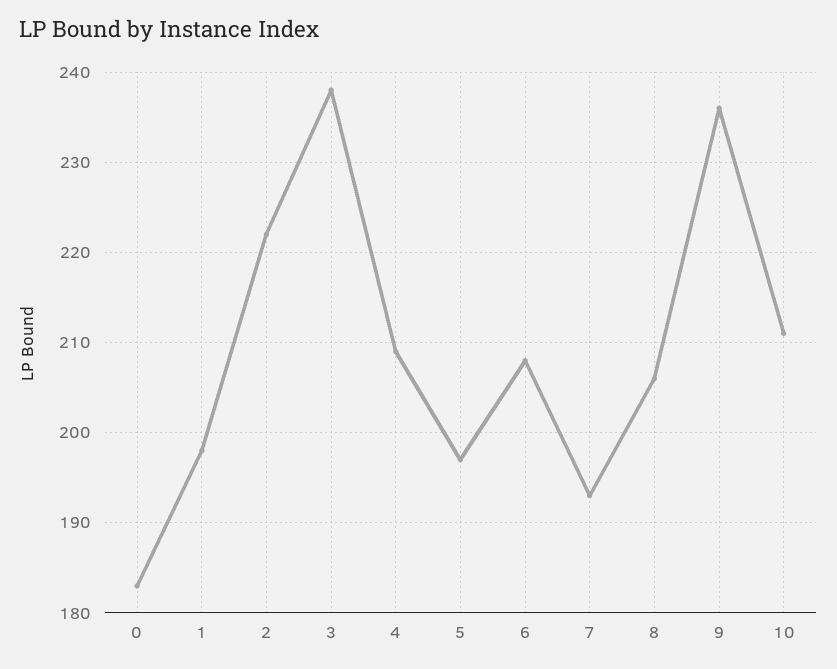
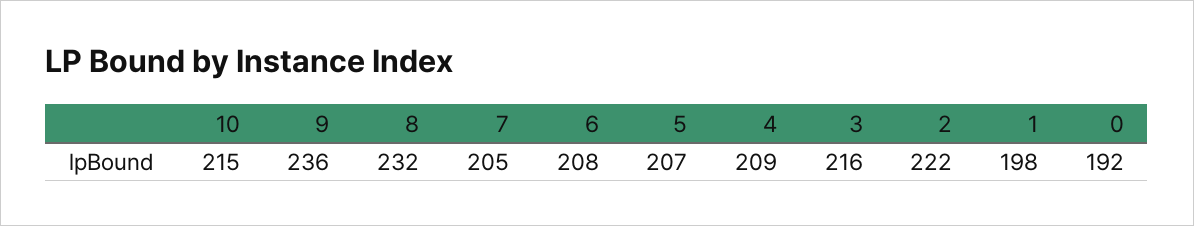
0: 183 -> 192
3: 238 -> 216
5: 197 -> 207
7: 193 -> 205
8: 206 -> 232
10: 211 -> 215

